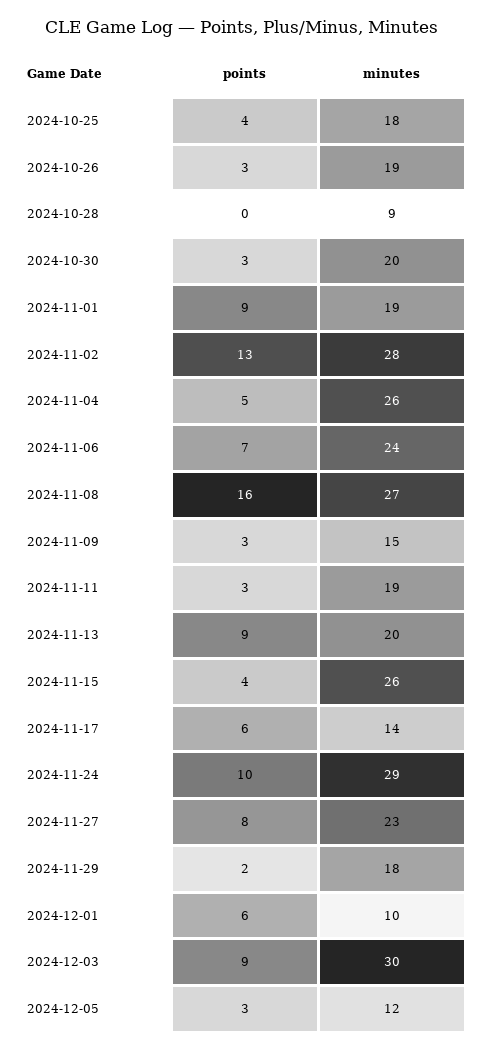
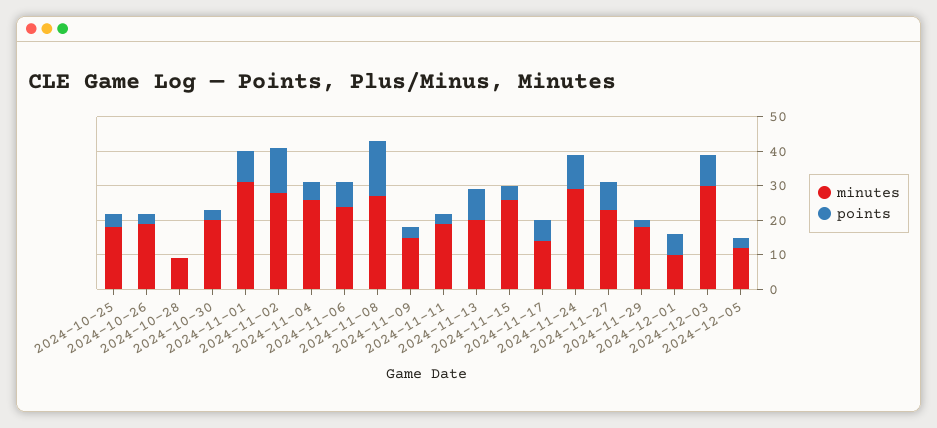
minutes, 2024-11-01: 19 -> 30

